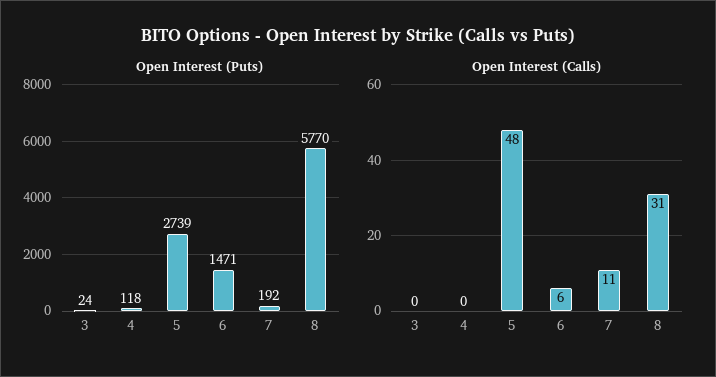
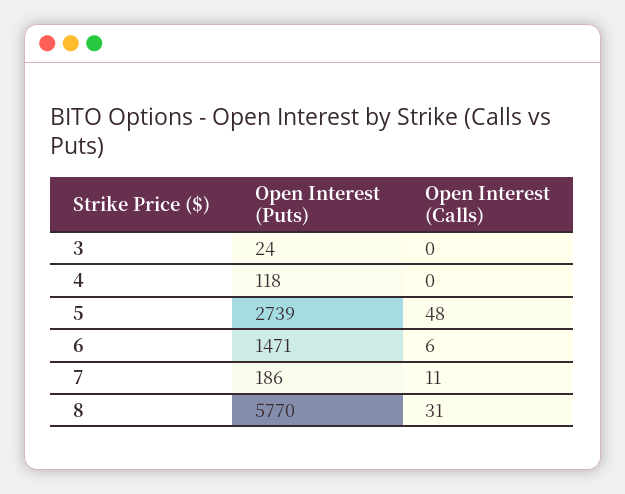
Open Interest (Puts), 7: 192 -> 186

